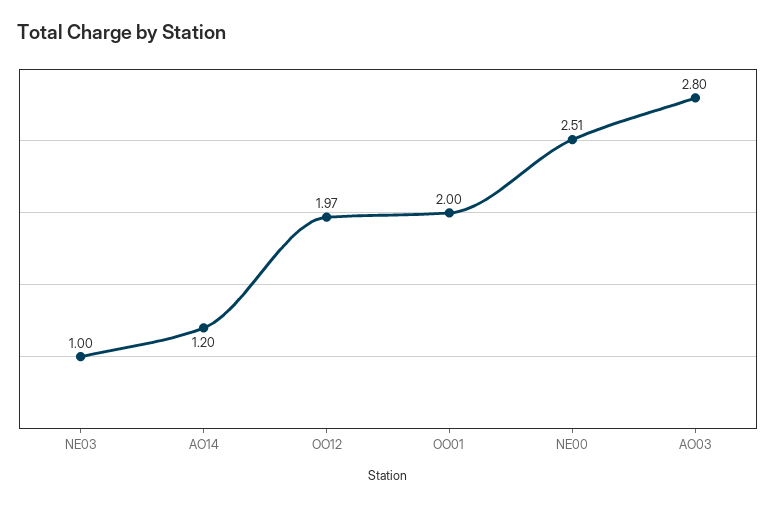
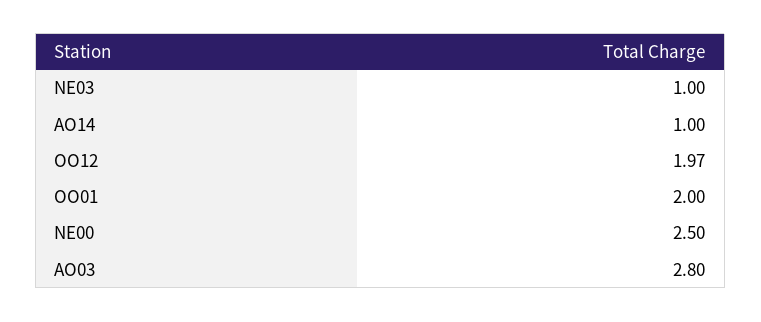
AO14: 1.2 -> 1
NE00: 2.51 -> 2.5

